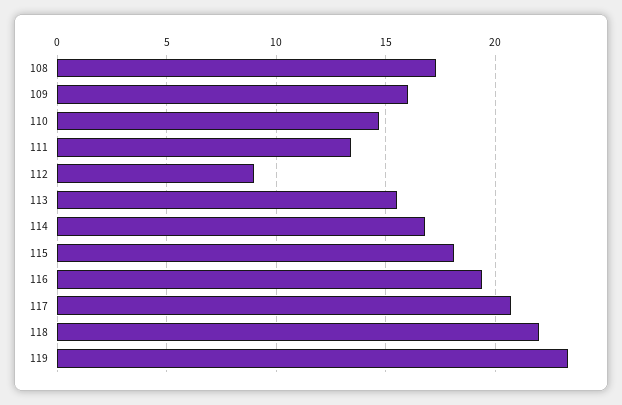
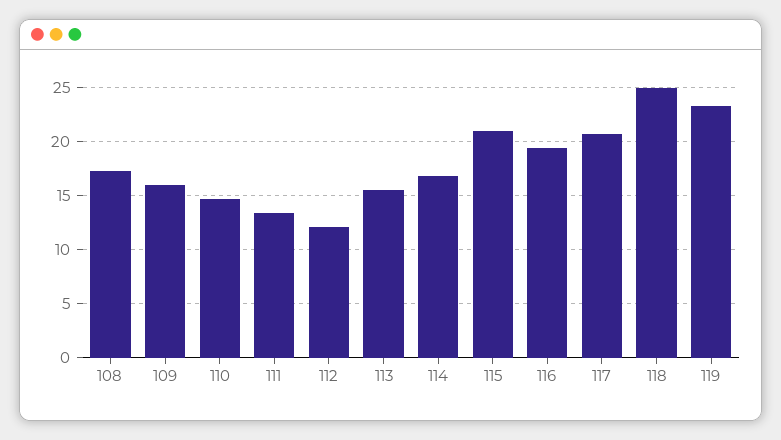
112: 9 -> 12
115: 18 -> 21
118: 22 -> 25

